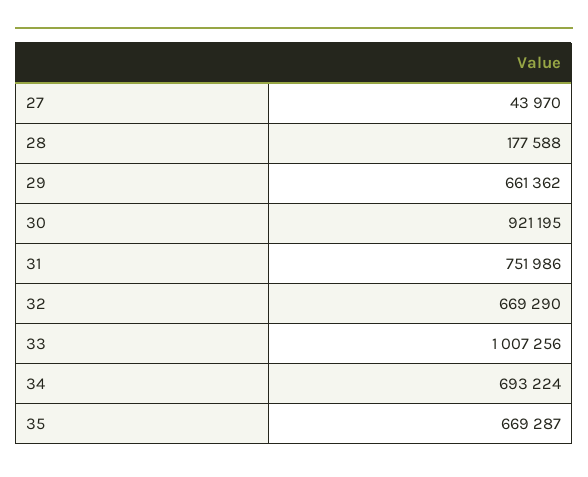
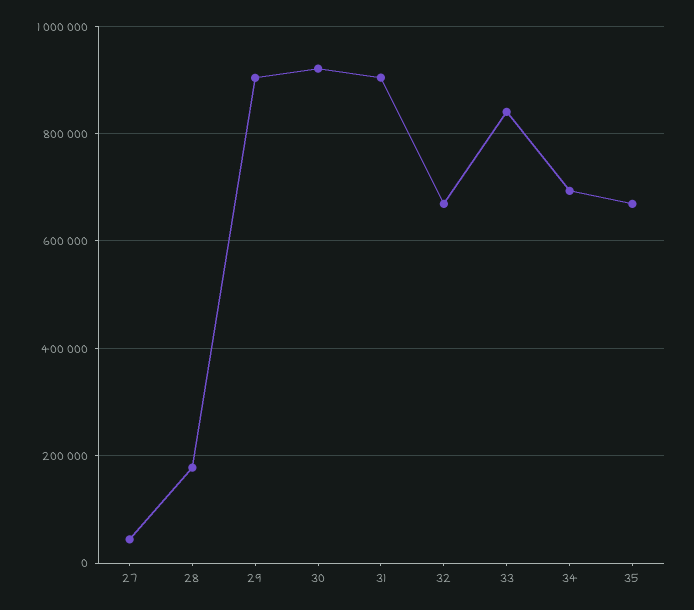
29: 661362 -> 900000
31: 751986 -> 900000
33: 1007256 -> 840000

